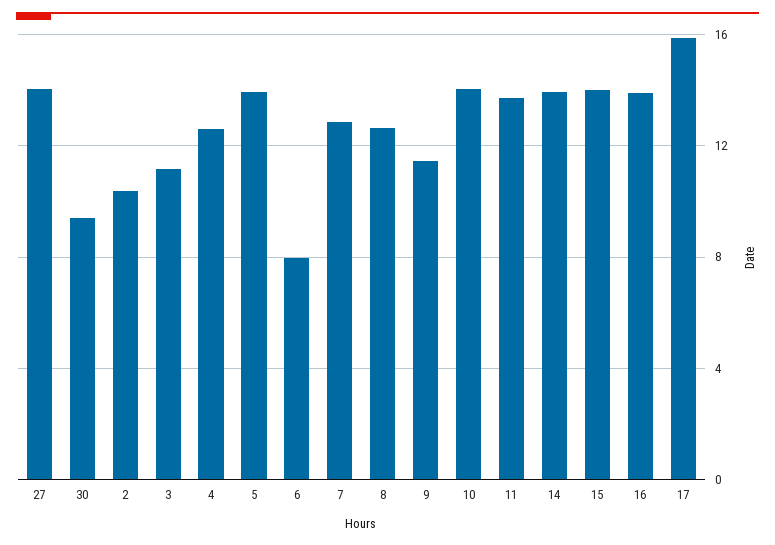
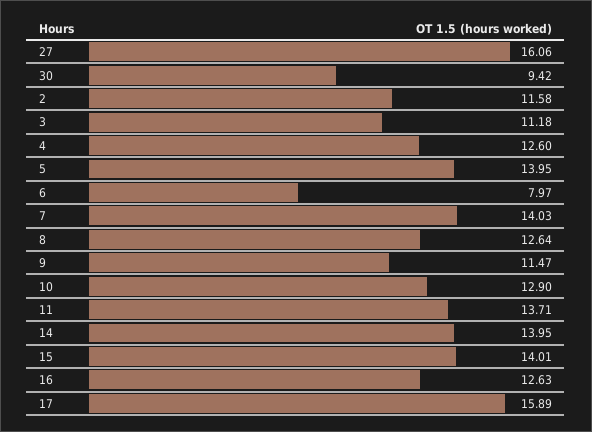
27: 14 -> 16.06
2: 10.5 -> 11.58
7: 13 -> 14.03
10: 14 -> 12.9
16: 14 -> 12.63

